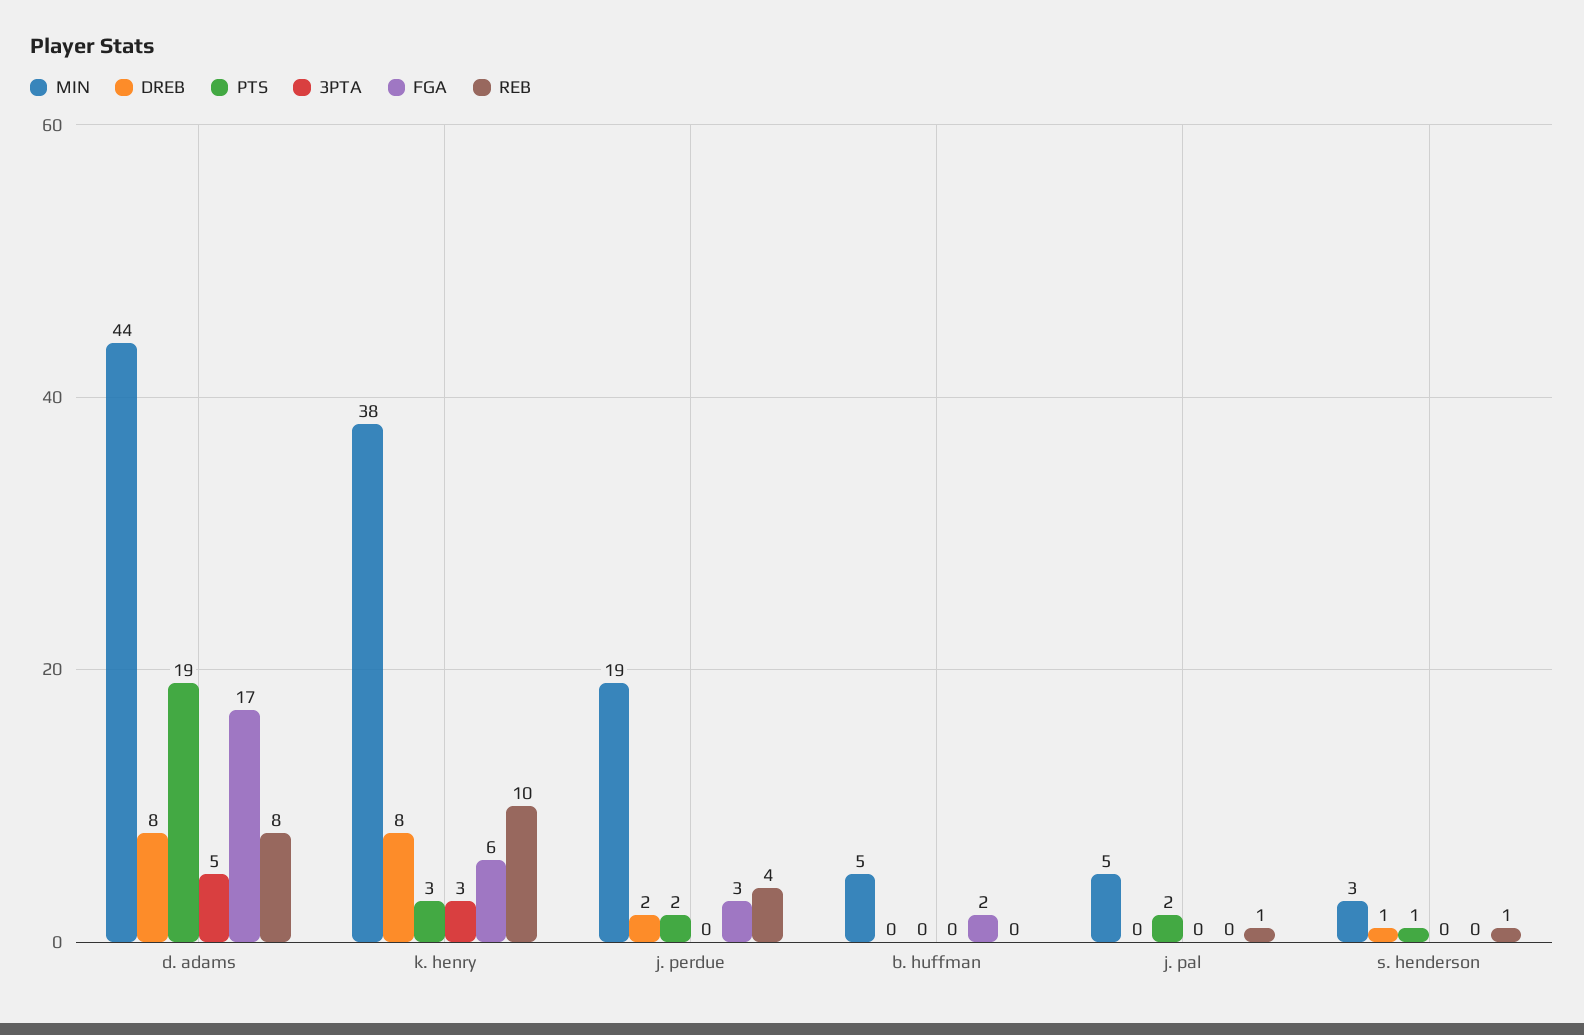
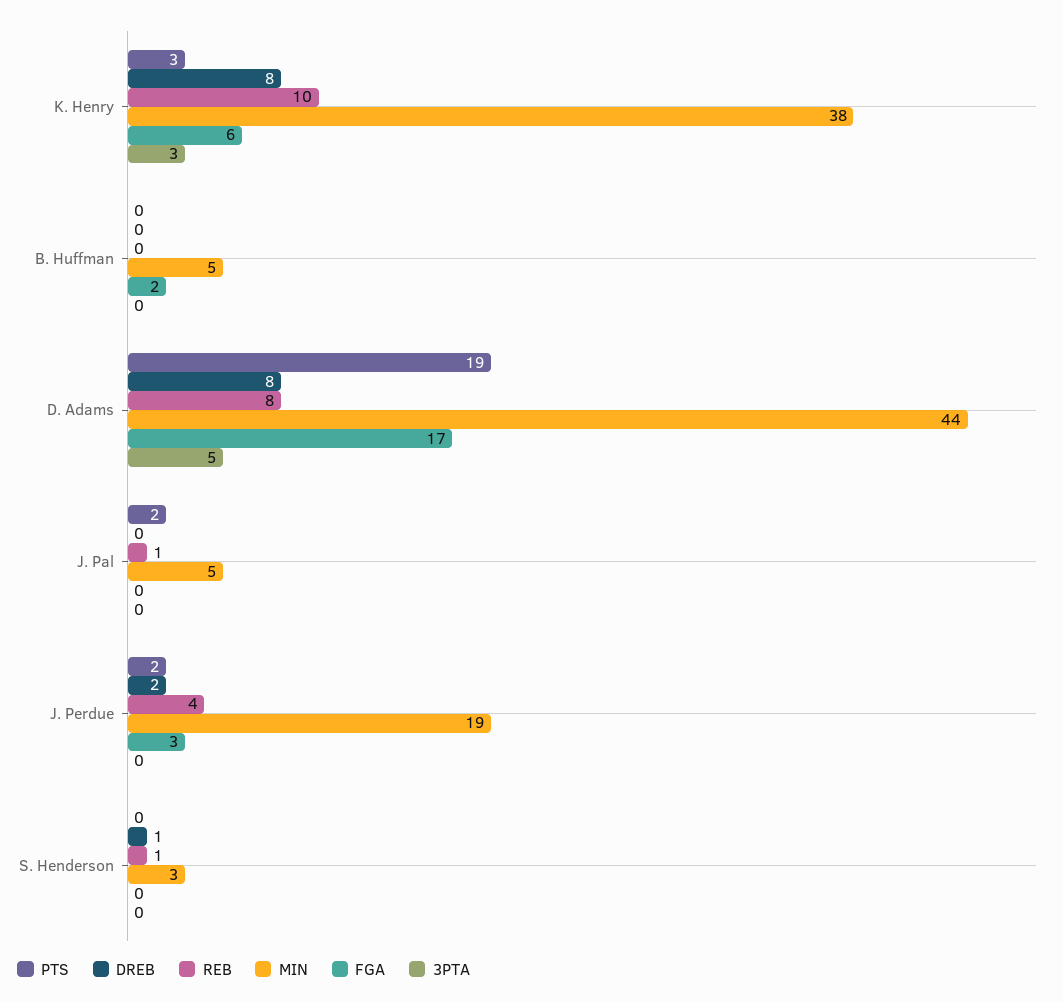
PTS, s. henderson: 1 -> 0

